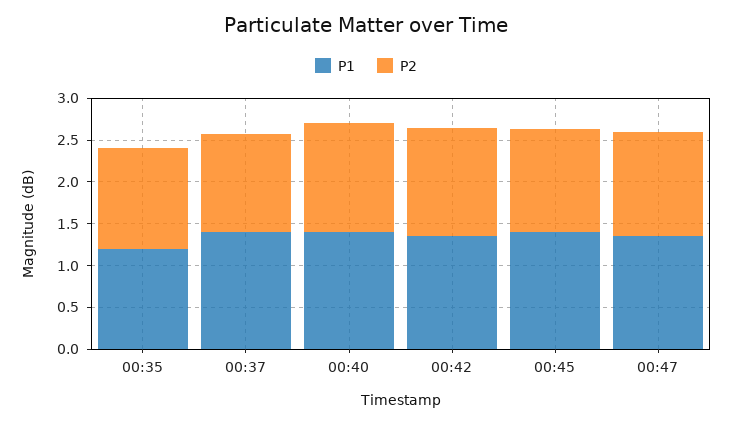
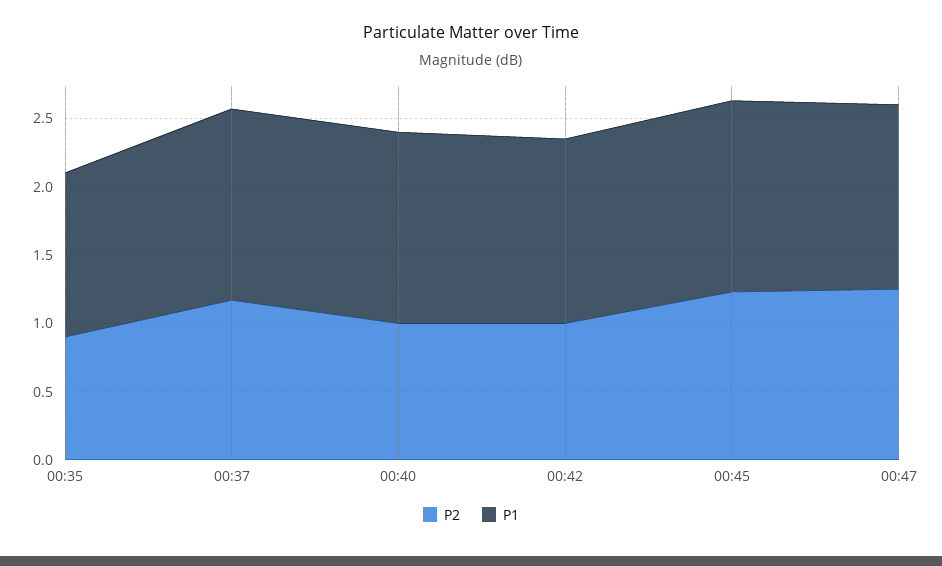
P2, 00:35: 1.2 -> 0.9
P2, 00:40: 1.3 -> 1
P2, 00:42: 1.3 -> 1

